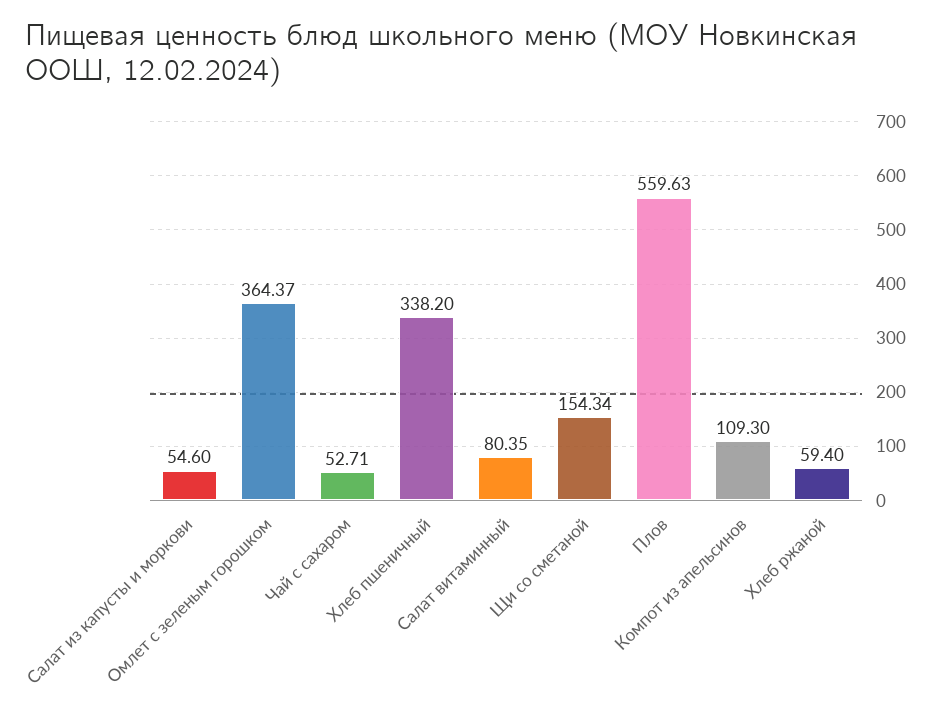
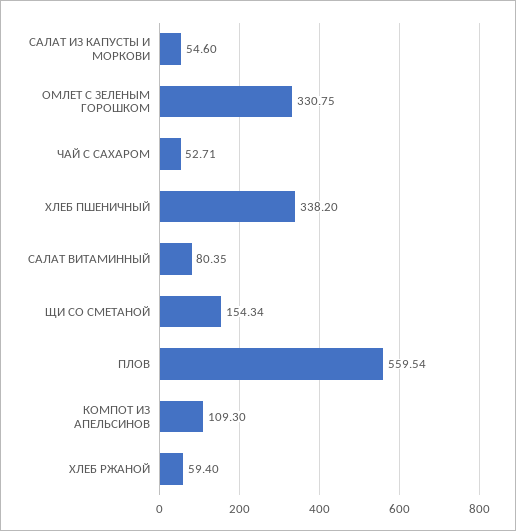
Омлет с зеленым горошком: 364.37 -> 330.75
Плов: 559.63 -> 559.54

